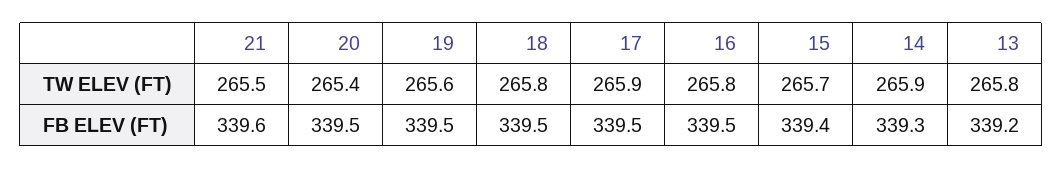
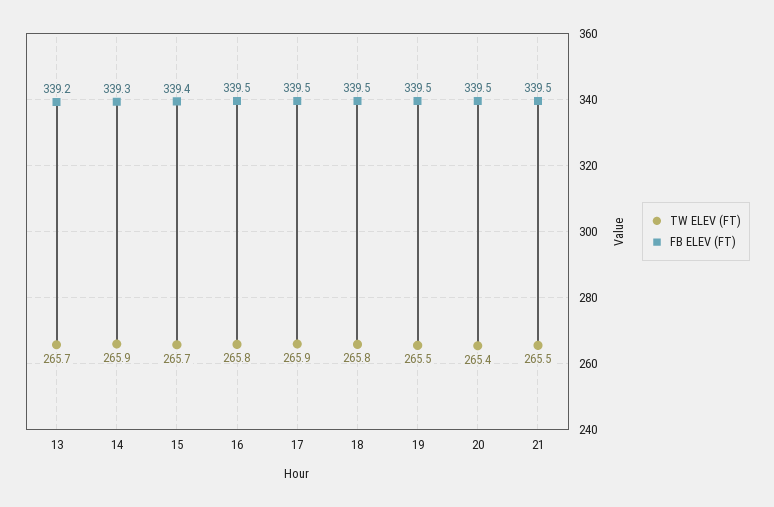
TW ELEV (FT), 19: 265.6 -> 265.5
TW ELEV (FT), 13: 265.8 -> 265.7
FB ELEV (FT), 21: 339.6 -> 339.5

